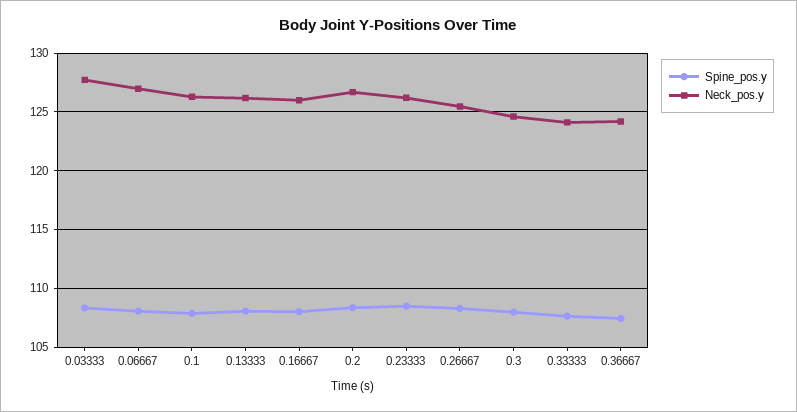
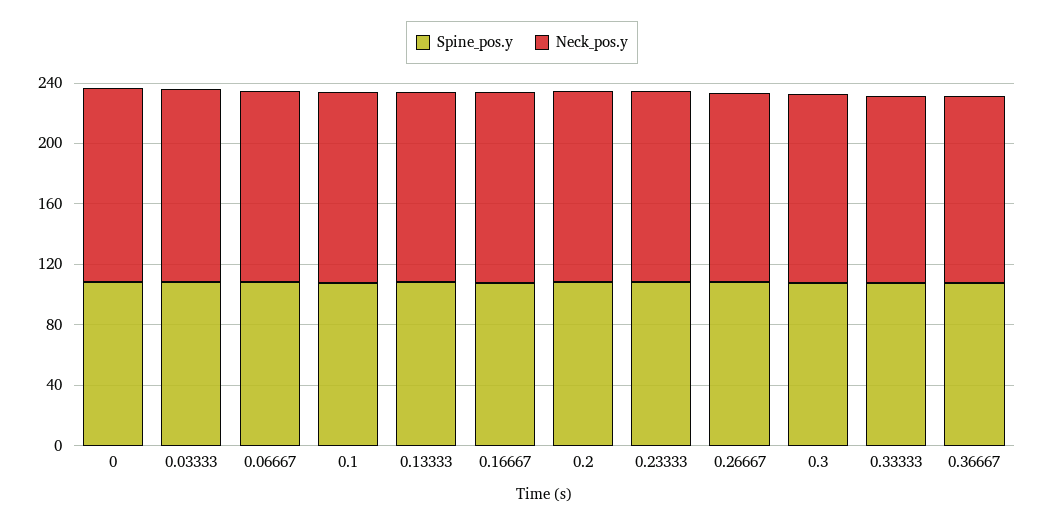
Spine_pos.y, 0: none -> 110
Neck_pos.y, 0: none -> 130

